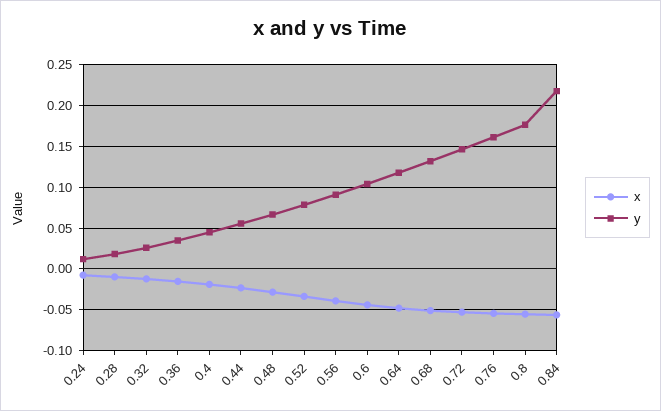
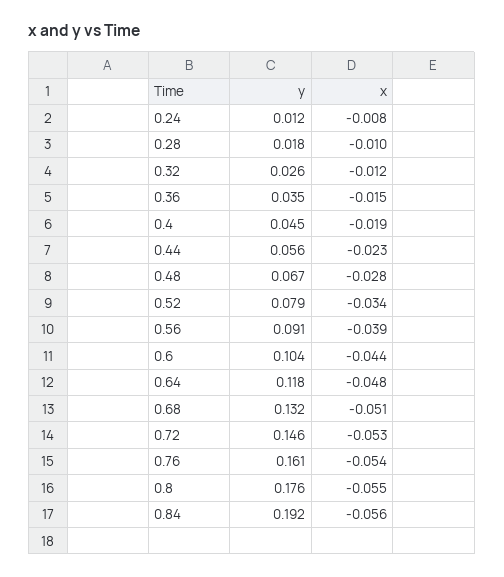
y, 0.84: 0.22 -> 0.192

